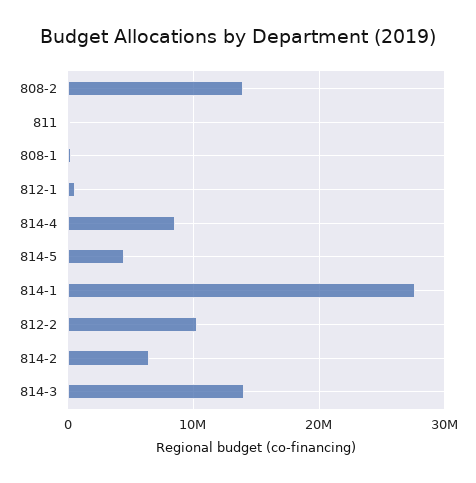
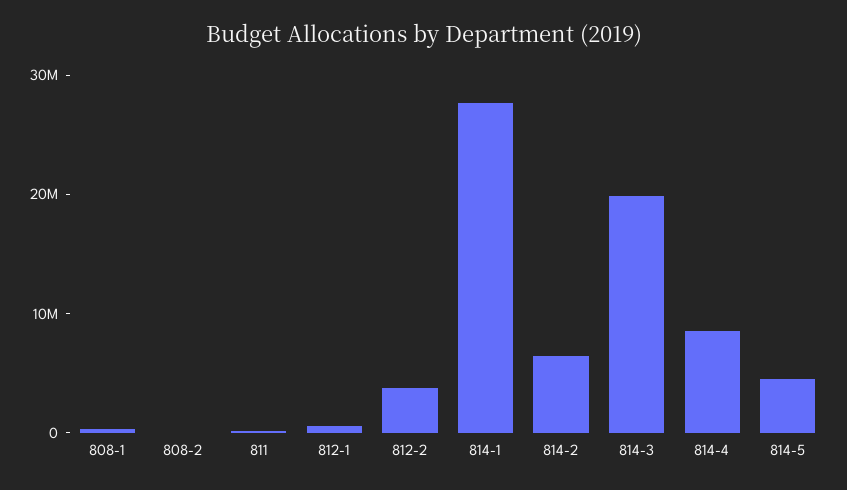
808-2: 14000000 -> 0
812-2: 10000000 -> 4000000
814-3: 14000000 -> 20000000

